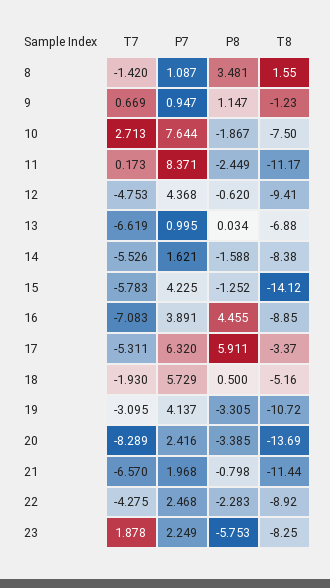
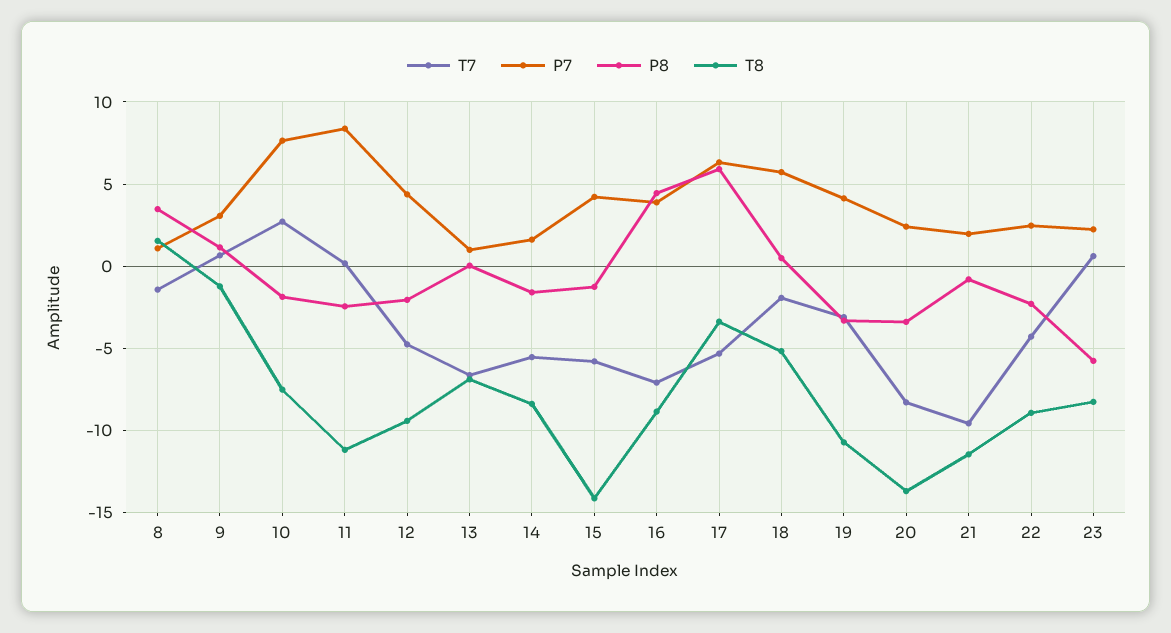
P7, 9: 0.947 -> 3
P8, 12: -0.62 -> -2
T7, 21: -6.57 -> -9.5
T7, 23: 1.878 -> 0.5

